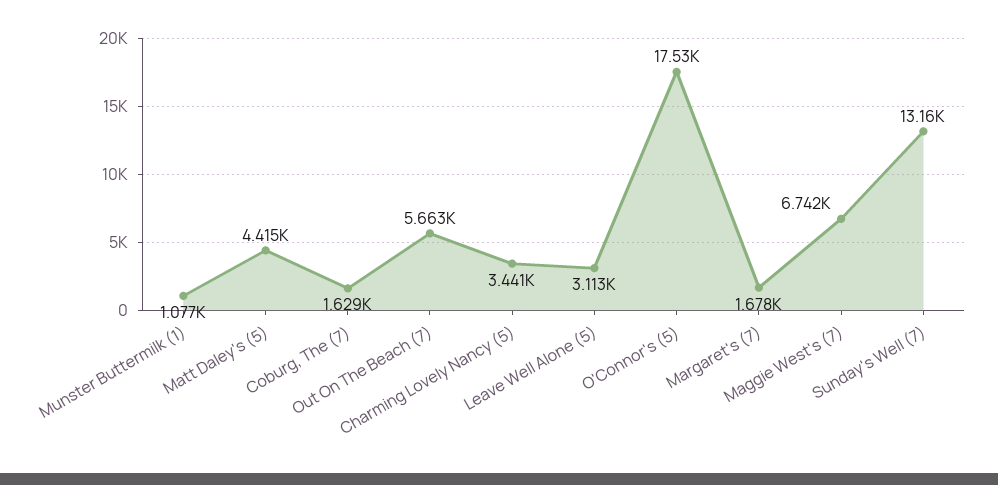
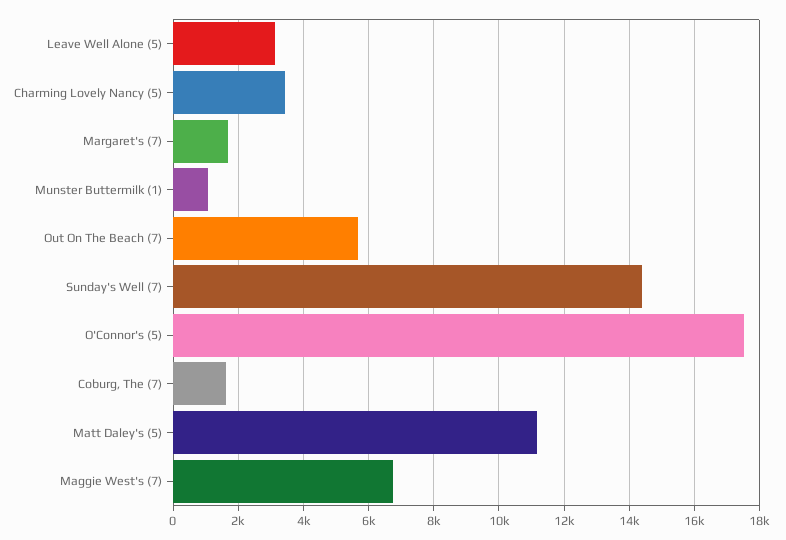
Matt Daley's (5): 4415 -> 11200
Sunday's Well (7): 13160 -> 14400

